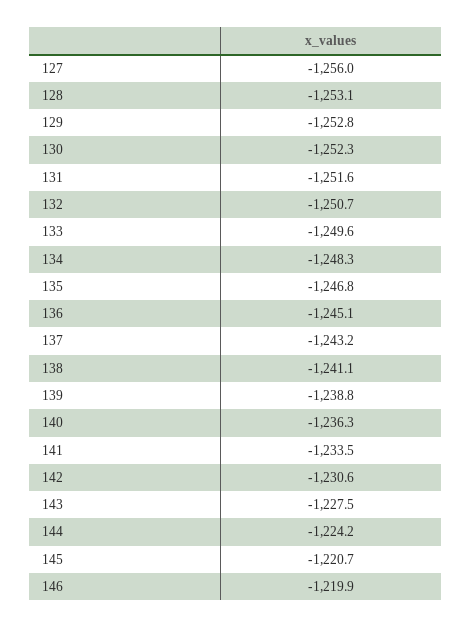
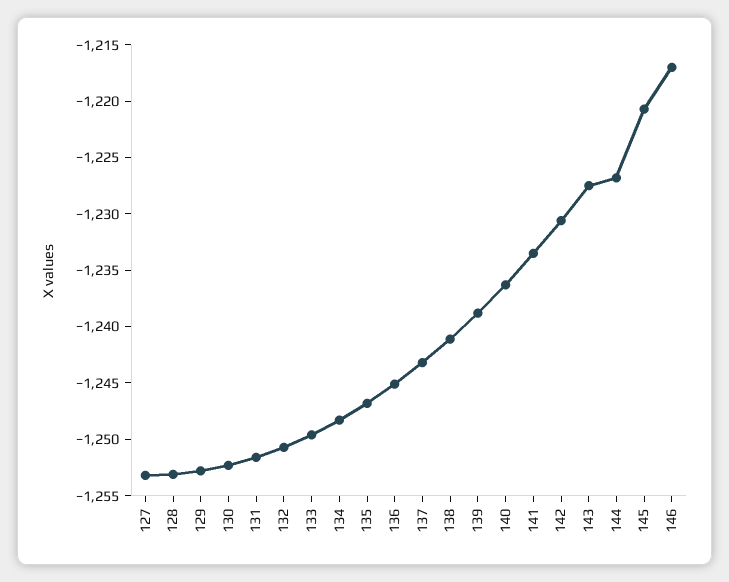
127: -1256 -> -1253
144: -1224.2 -> -1227
146: -1219.9 -> -1217

